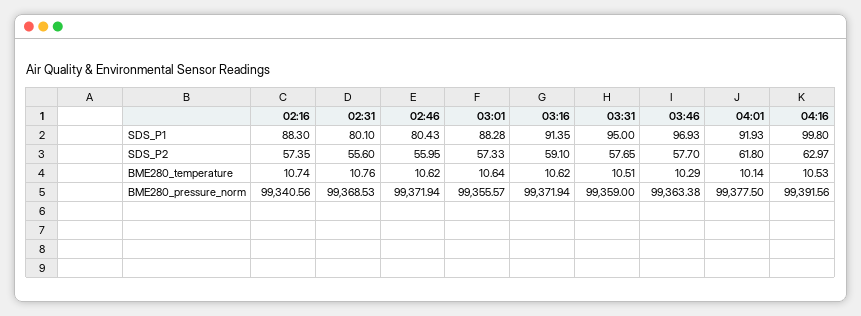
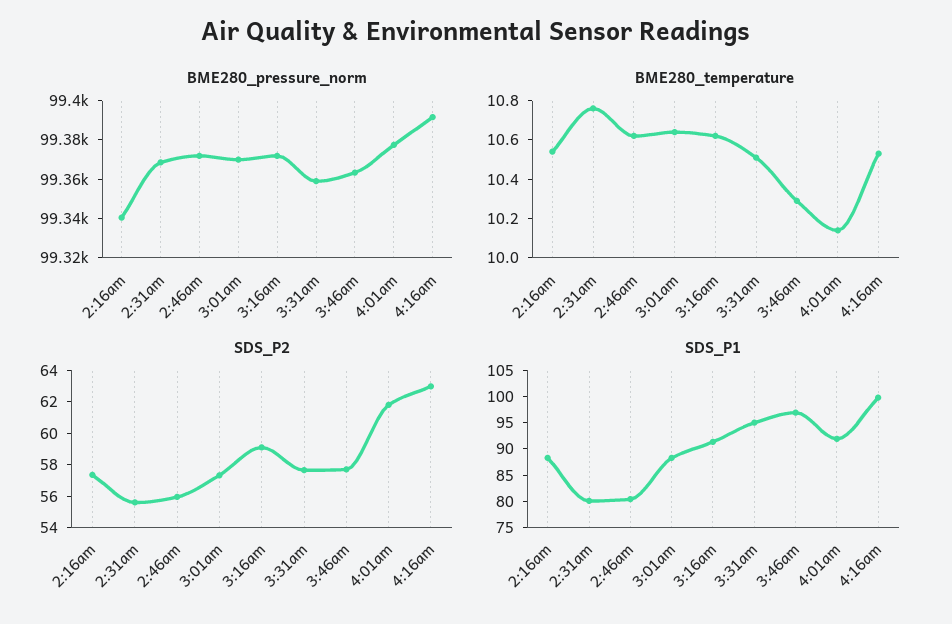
BME280_temperature, 02:16: 10.74 -> 10.55
BME280_pressure_norm, 03:01: 99355.57 -> 99370

